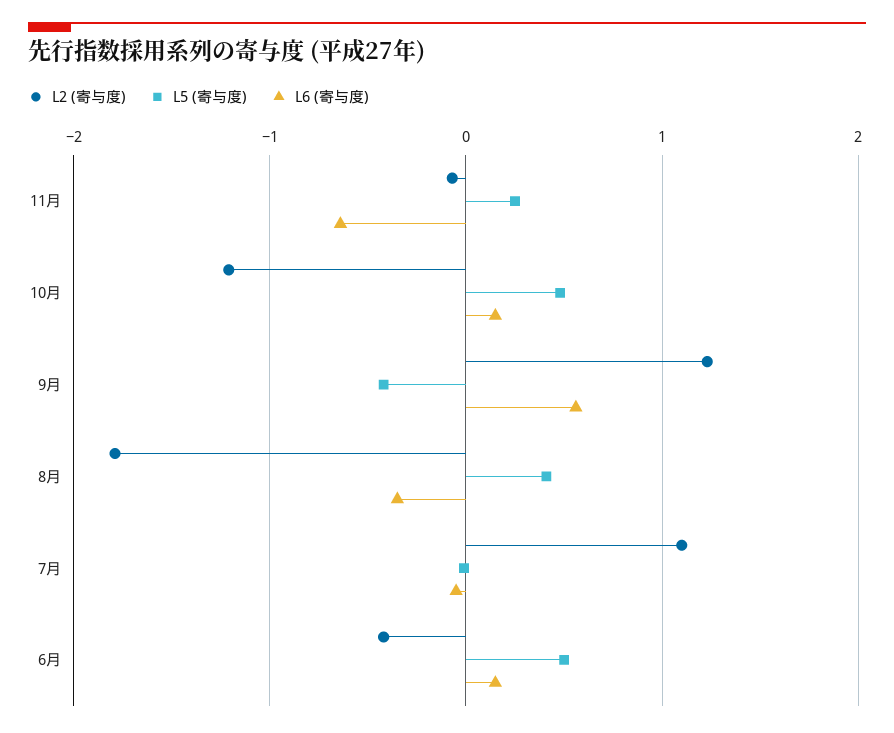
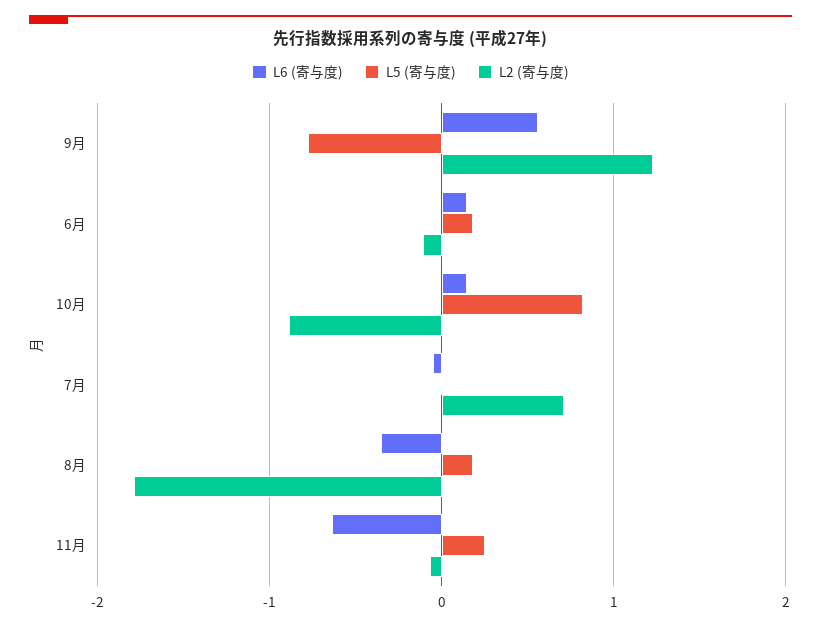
L2 (寄与度), 10月: -1.2 -> -0.9
L5 (寄与度), 10月: 0.5 -> 0.8
L5 (寄与度), 9月: -0.4 -> -0.8
L5 (寄与度), 8月: 0.4 -> 0.2
L2 (寄与度), 7月: 1.1 -> 0.7
L2 (寄与度), 6月: -0.4 -> -0.1
L5 (寄与度), 6月: 0.5 -> 0.2

